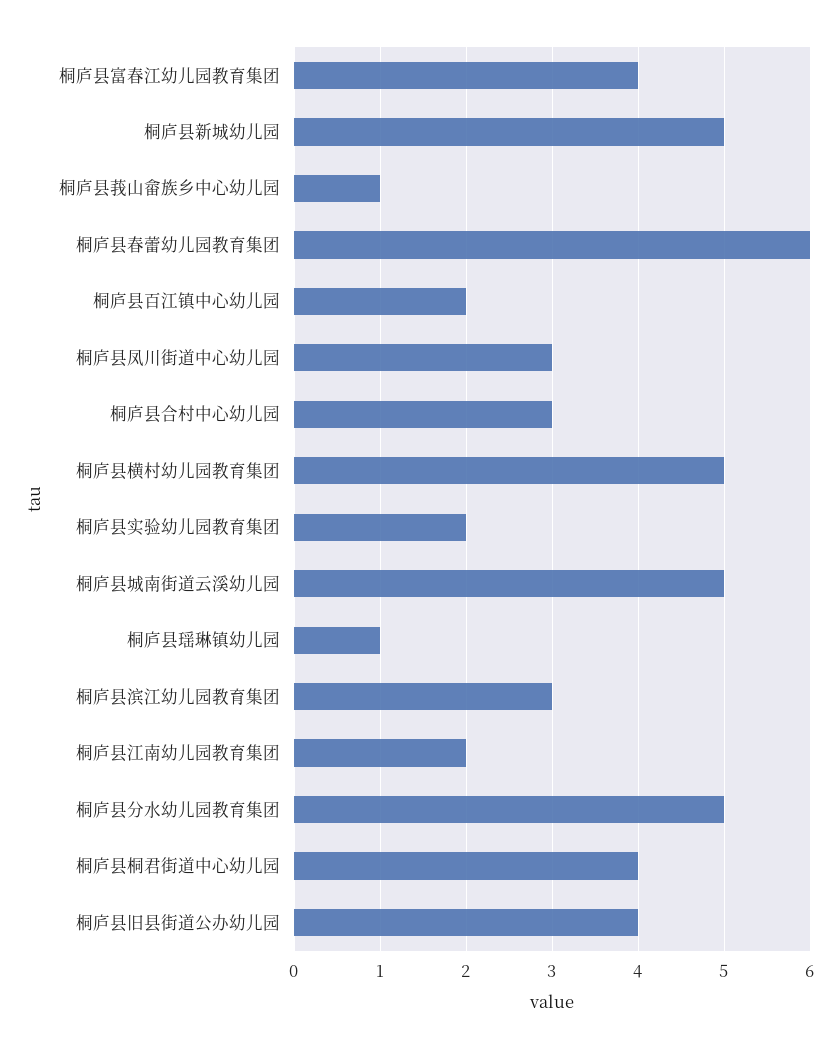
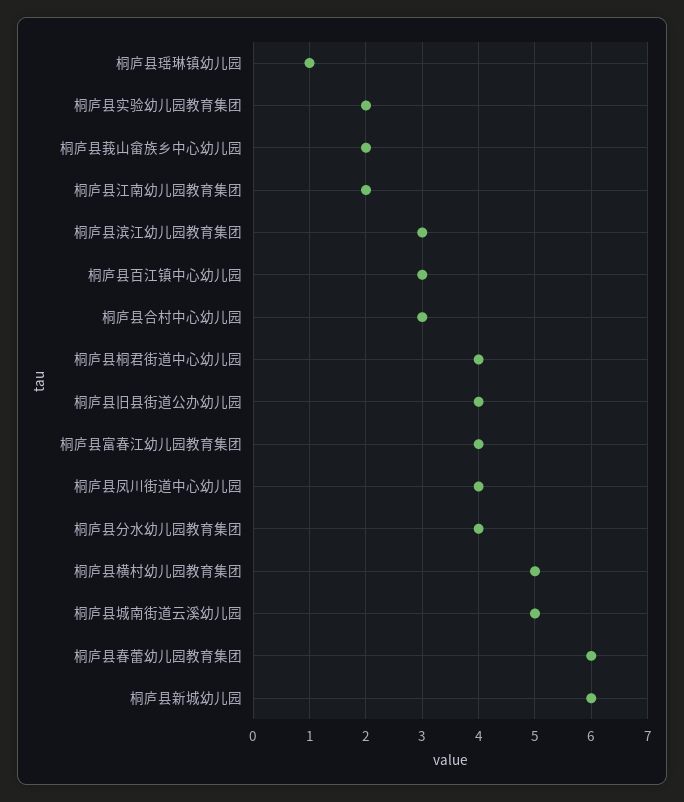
桐庐县新城幼儿园: 5 -> 6
桐庐县莪山畲族乡中心幼儿园: 1 -> 2
桐庐县百江镇中心幼儿园: 2 -> 3
桐庐县凤川街道中心幼儿园: 3 -> 4
桐庐县分水幼儿园教育集团: 5 -> 4

